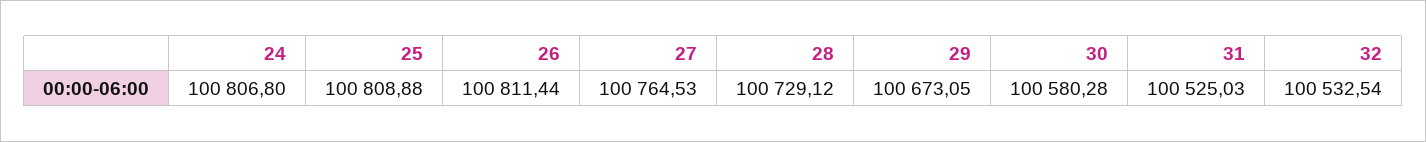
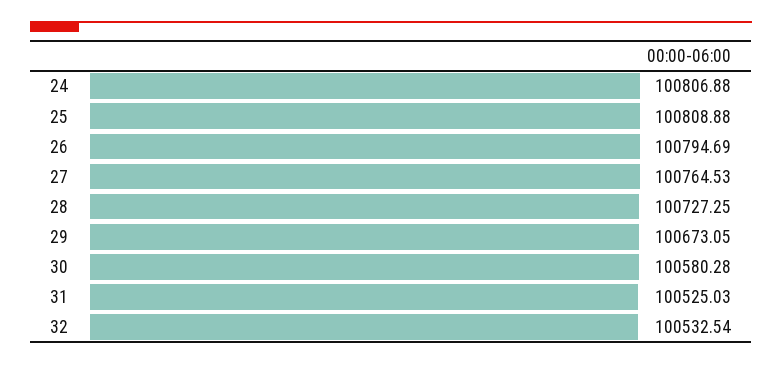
24: 100806.8 -> 100806.88
26: 100811.44 -> 100794.69
28: 100729.12 -> 100727.25

